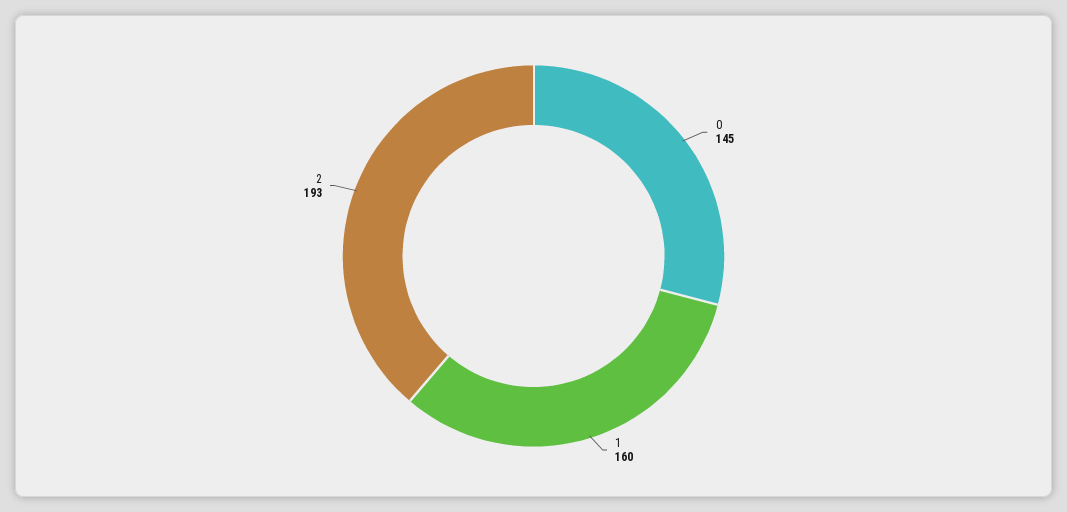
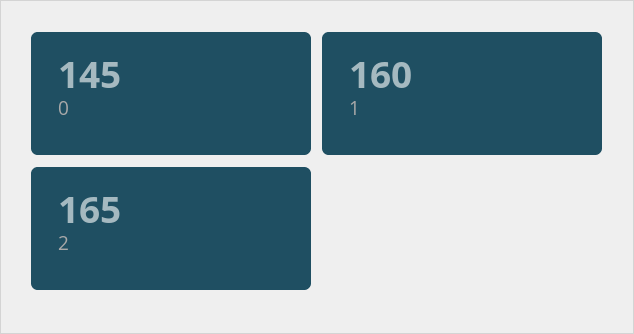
2: 193 -> 165

